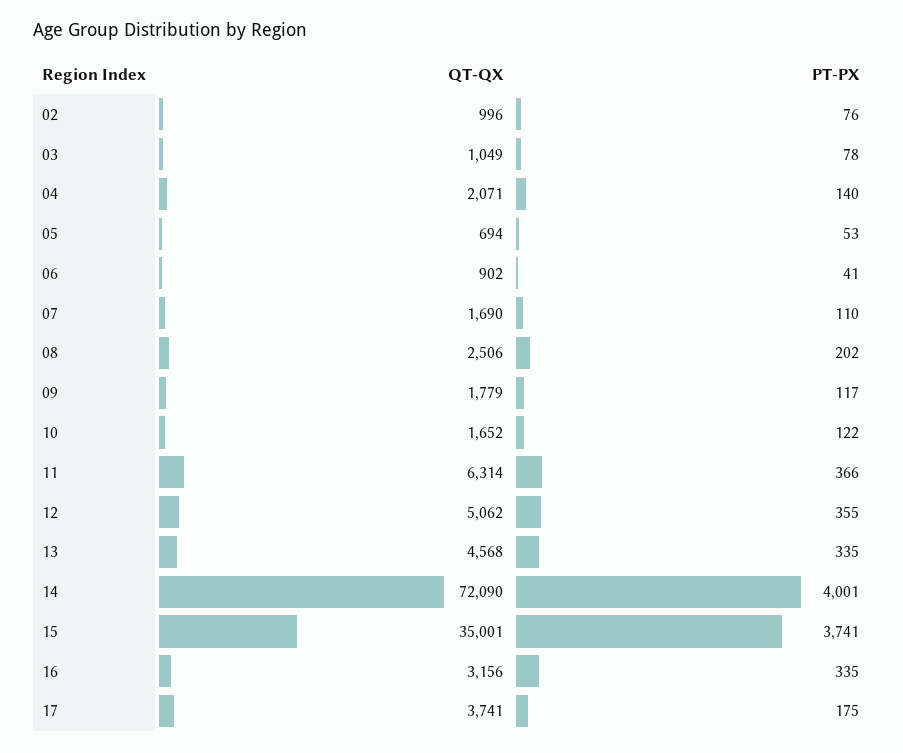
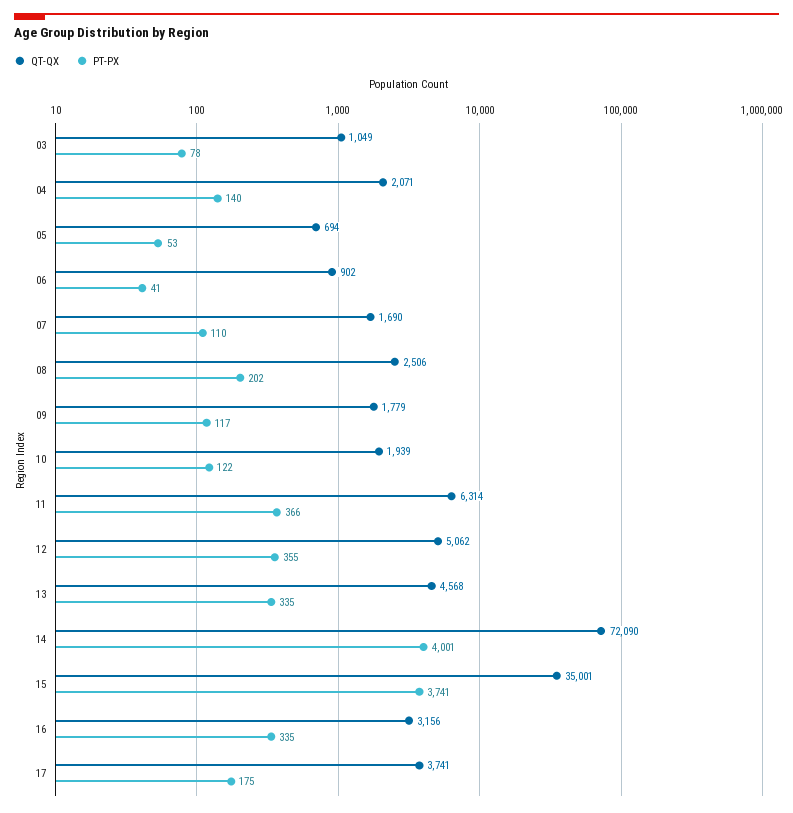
QT-QX, 02: 996 -> none
PT-PX, 02: 76 -> none
QT-QX, 10: 1652 -> 1939

